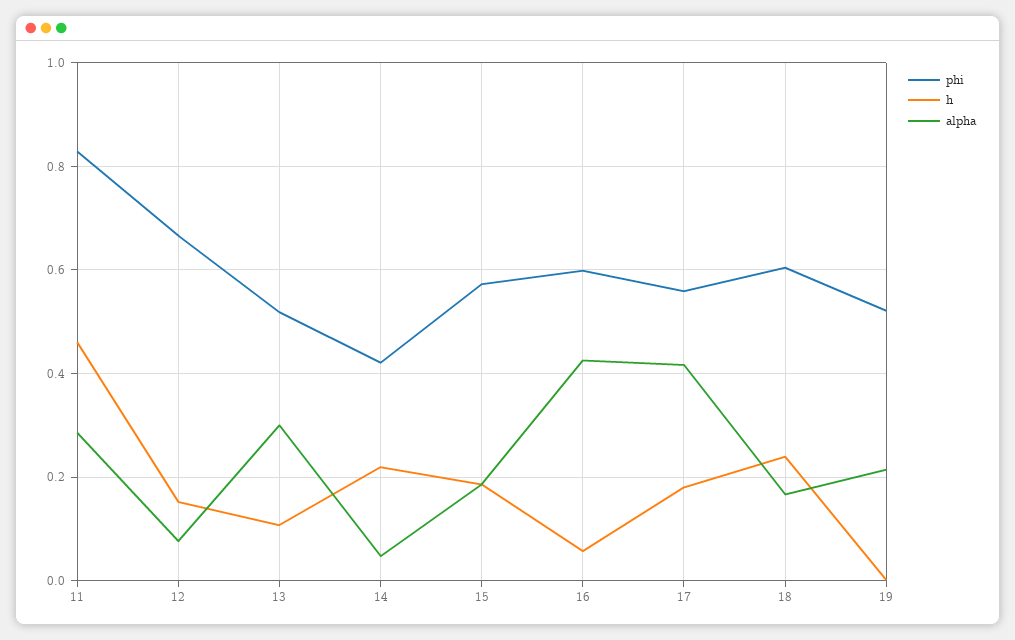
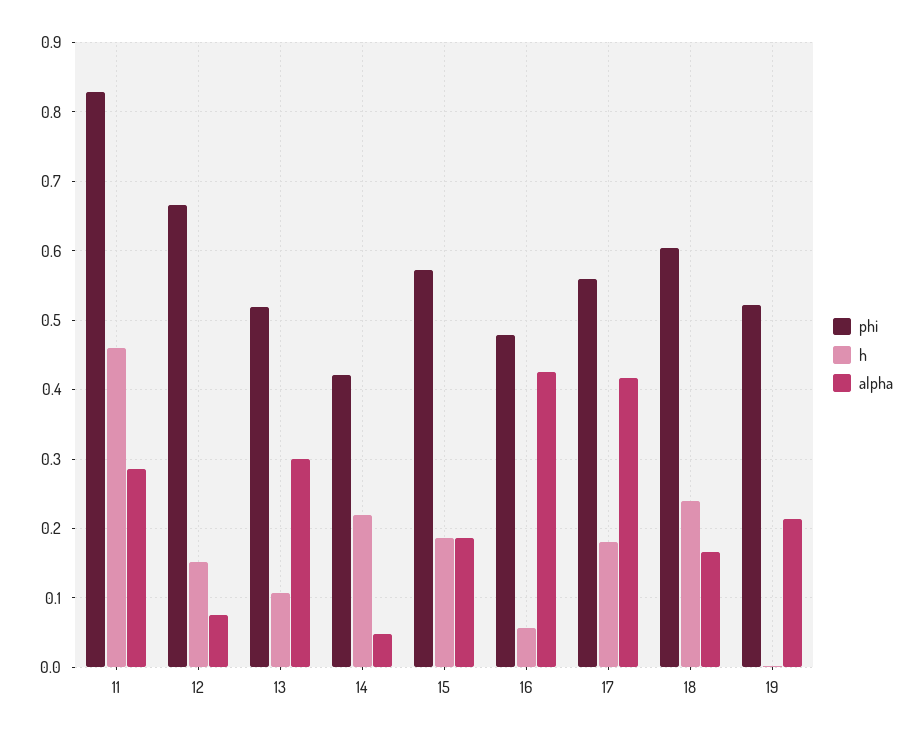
phi, 16: 0.6 -> 0.48

